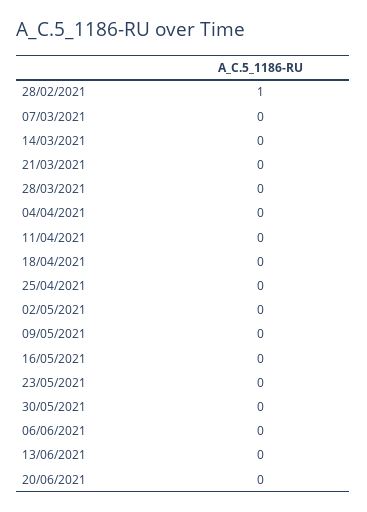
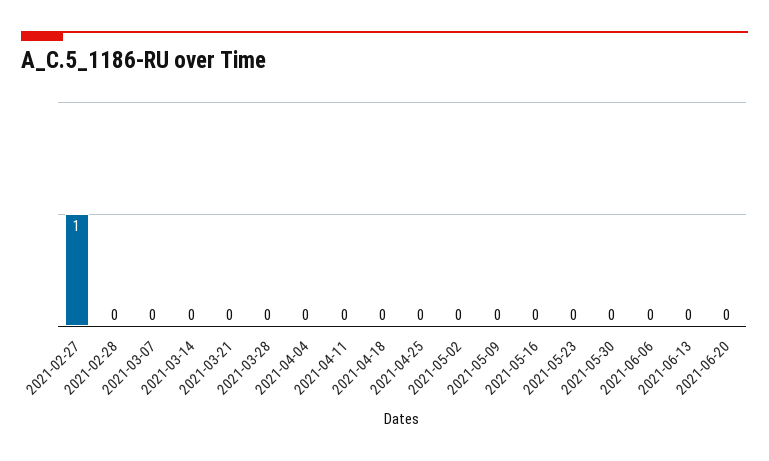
28/02/2021: 1 -> 0
2021-02-27: none -> 1

